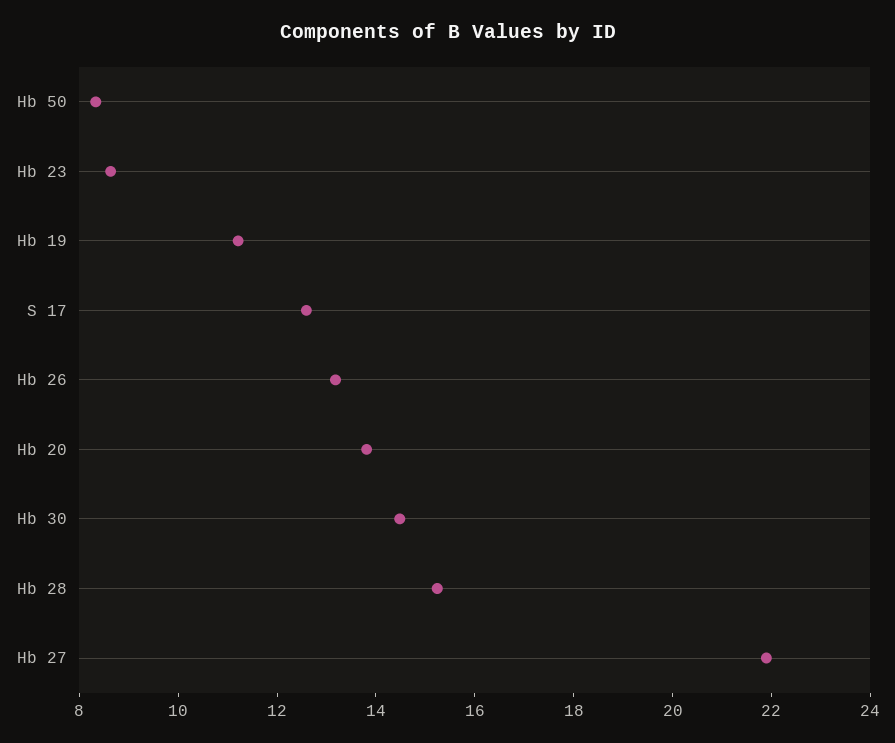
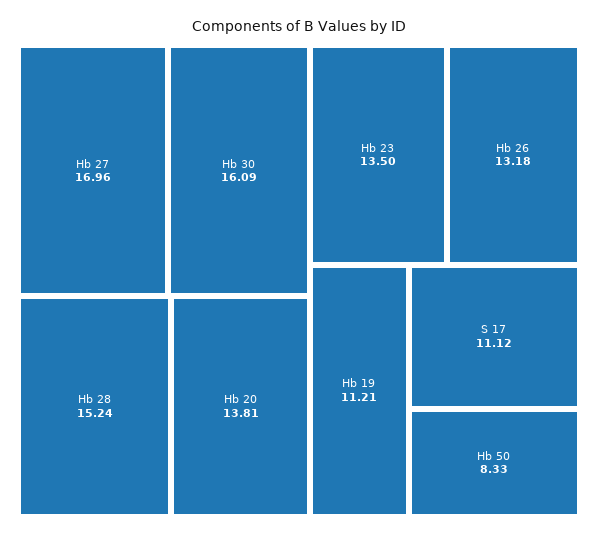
Hb 23: 8.5 -> 13.5
S 17: 12.5 -> 11.12
Hb 30: 14.5 -> 16.09
Hb 27: 22 -> 16.96

